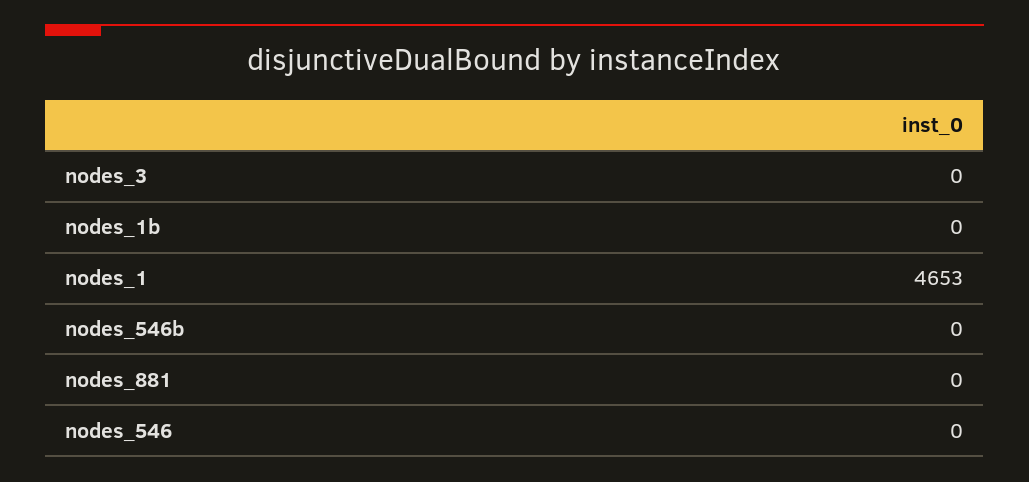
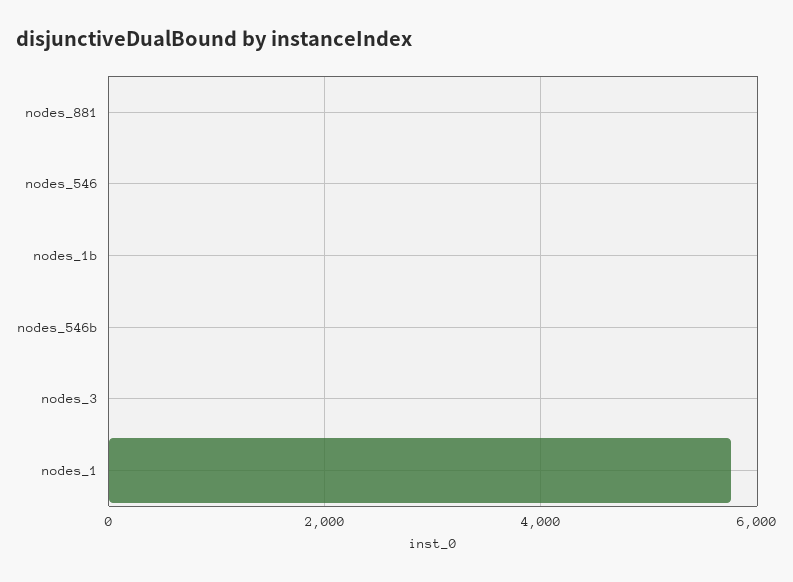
nodes_1: 4653 -> 5800

